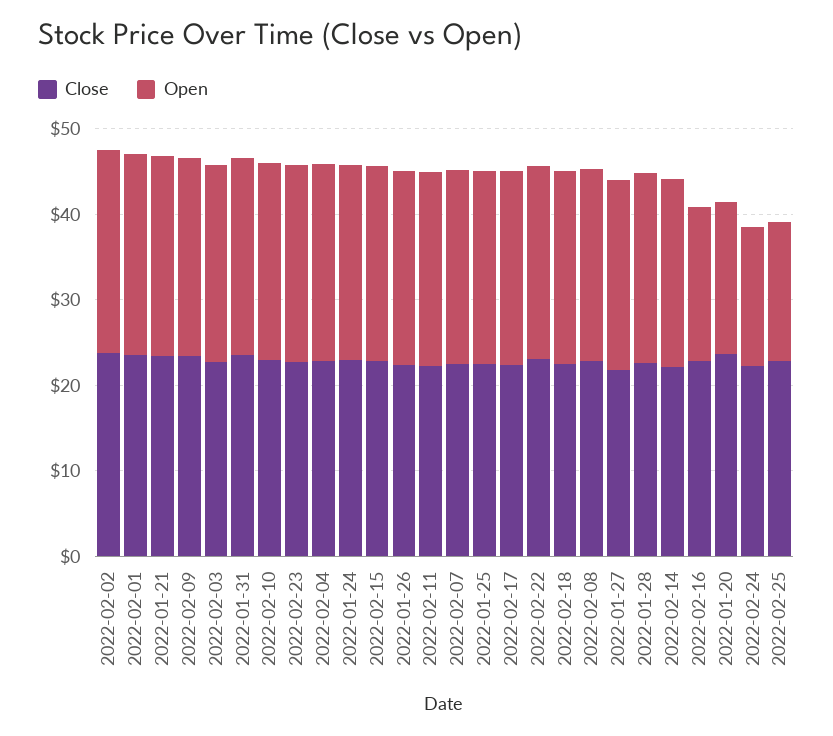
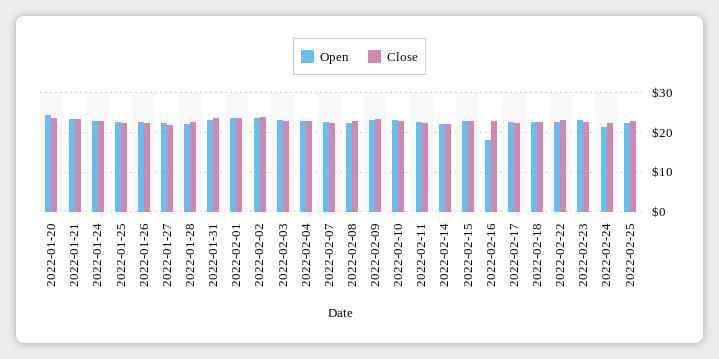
Open, 2022-01-20: 18 -> 24
Open, 2022-02-24: 16 -> 22
Open, 2022-02-25: 16 -> 22

